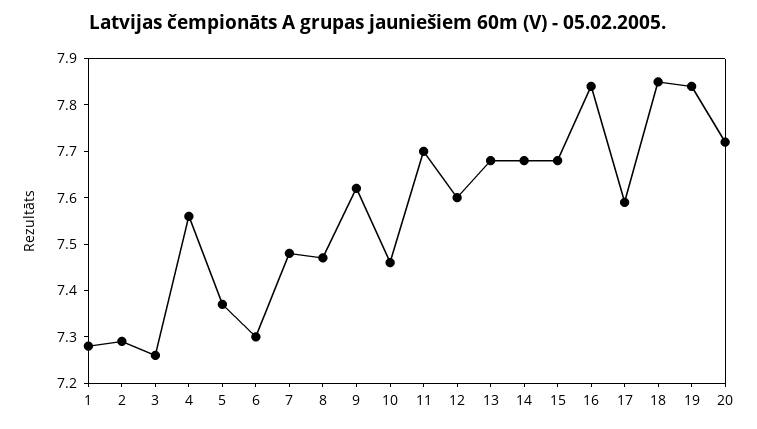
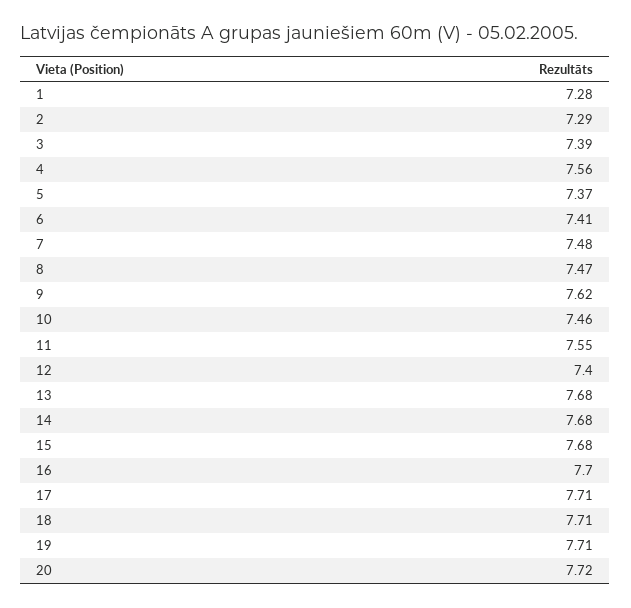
3: 7.25 -> 7.39
6: 7.3 -> 7.41
11: 7.7 -> 7.55
12: 7.6 -> 7.4
16: 7.85 -> 7.7
17: 7.6 -> 7.71
18: 7.85 -> 7.71
19: 7.85 -> 7.71

